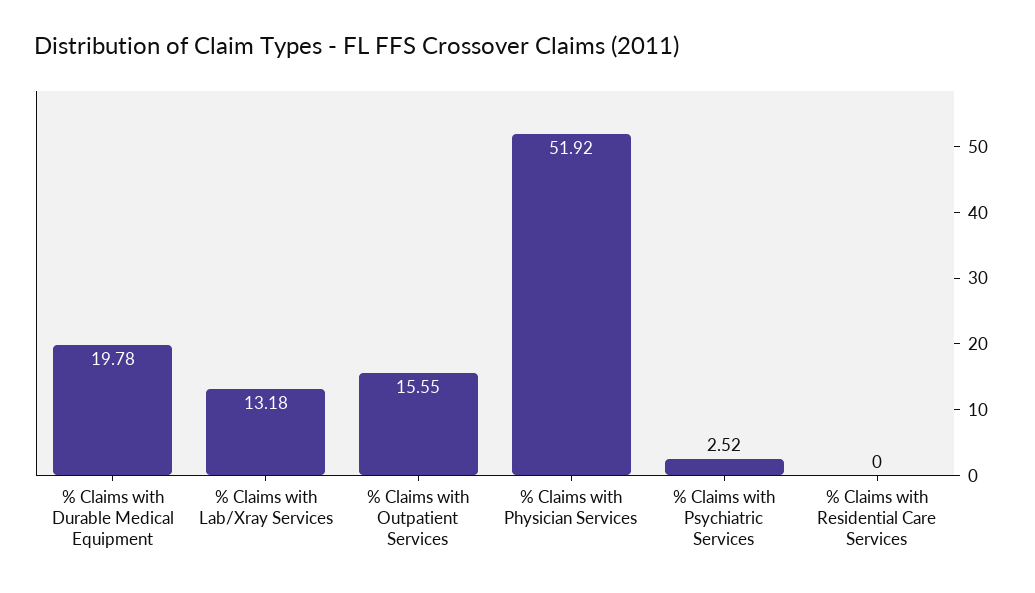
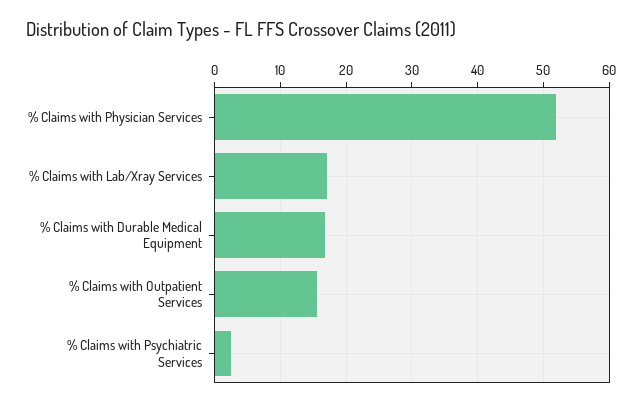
% Claims with Durable Medical Equipment: 19.78 -> 17
% Claims with Lab/Xray Services: 13.18 -> 17
% Claims with Residential Care Services: 0 -> none

